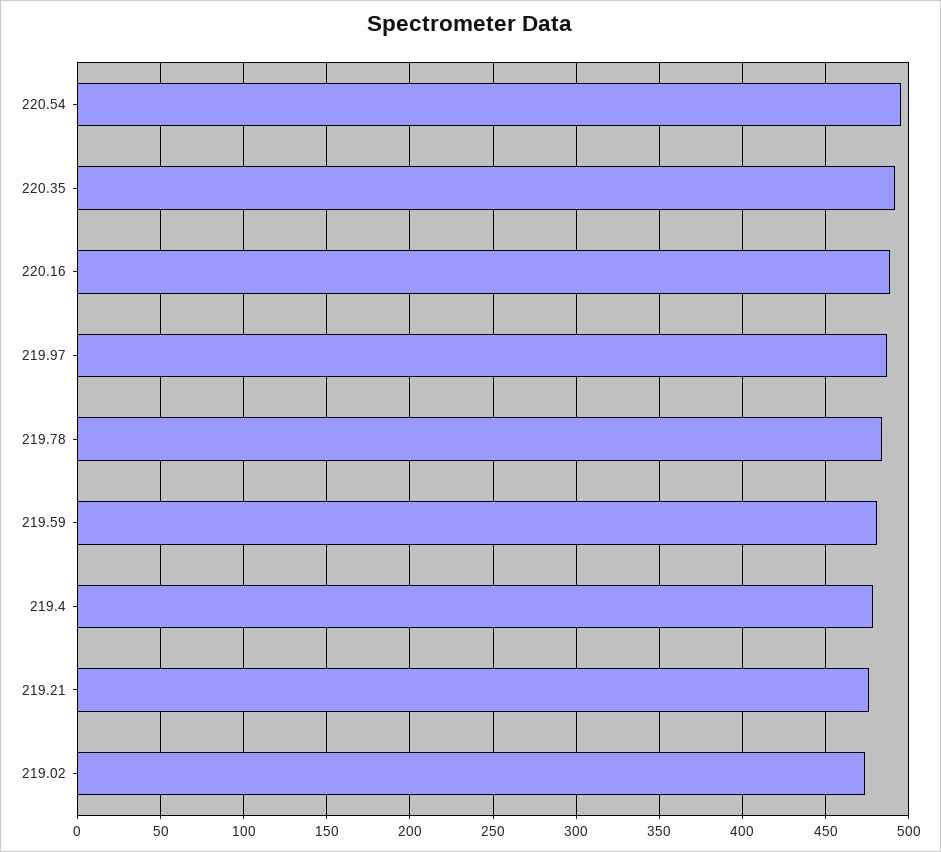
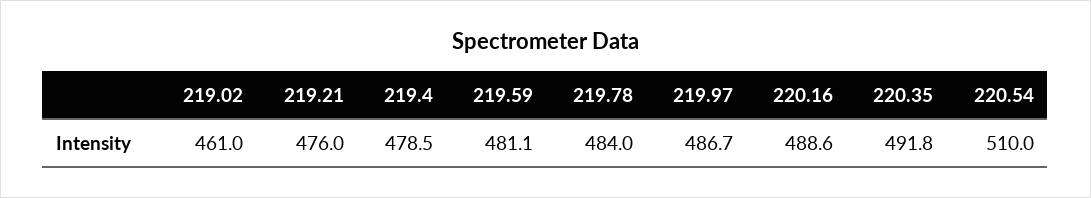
220.54: 495 -> 510
219.02: 475 -> 461

